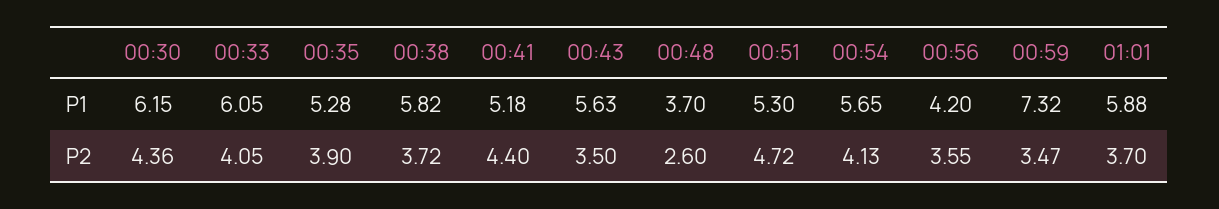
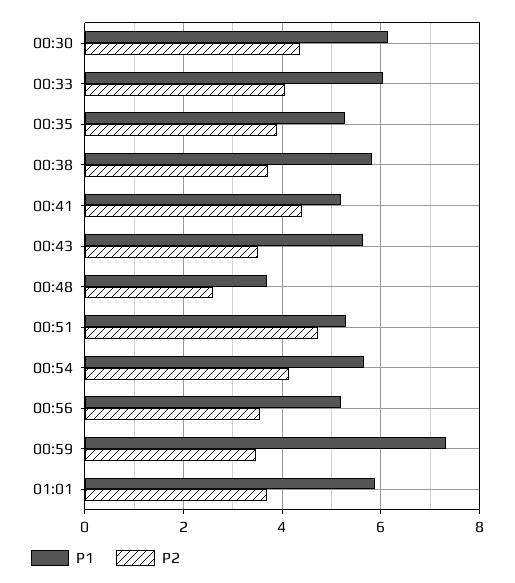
P1, 00:56: 4.2 -> 5.2

